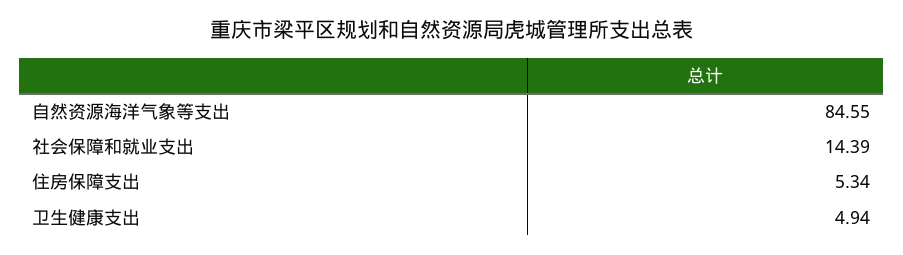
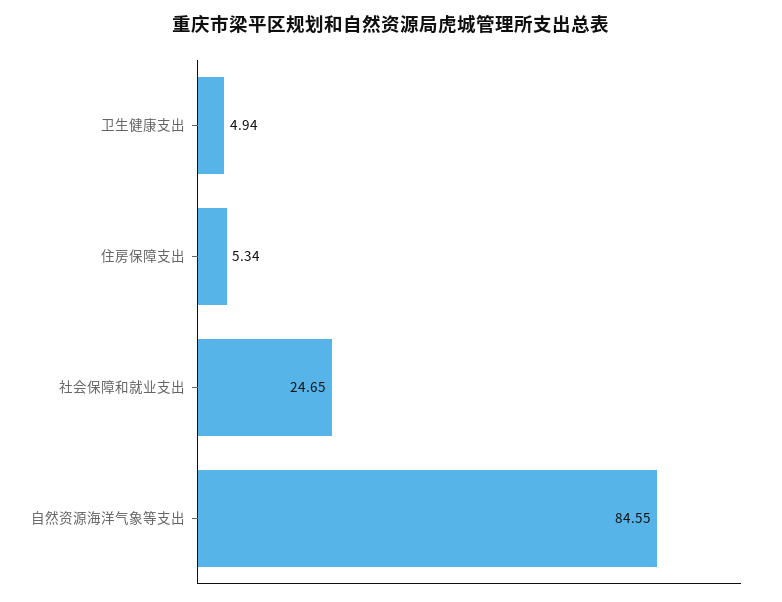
社会保障和就业支出: 14.39 -> 24.65

